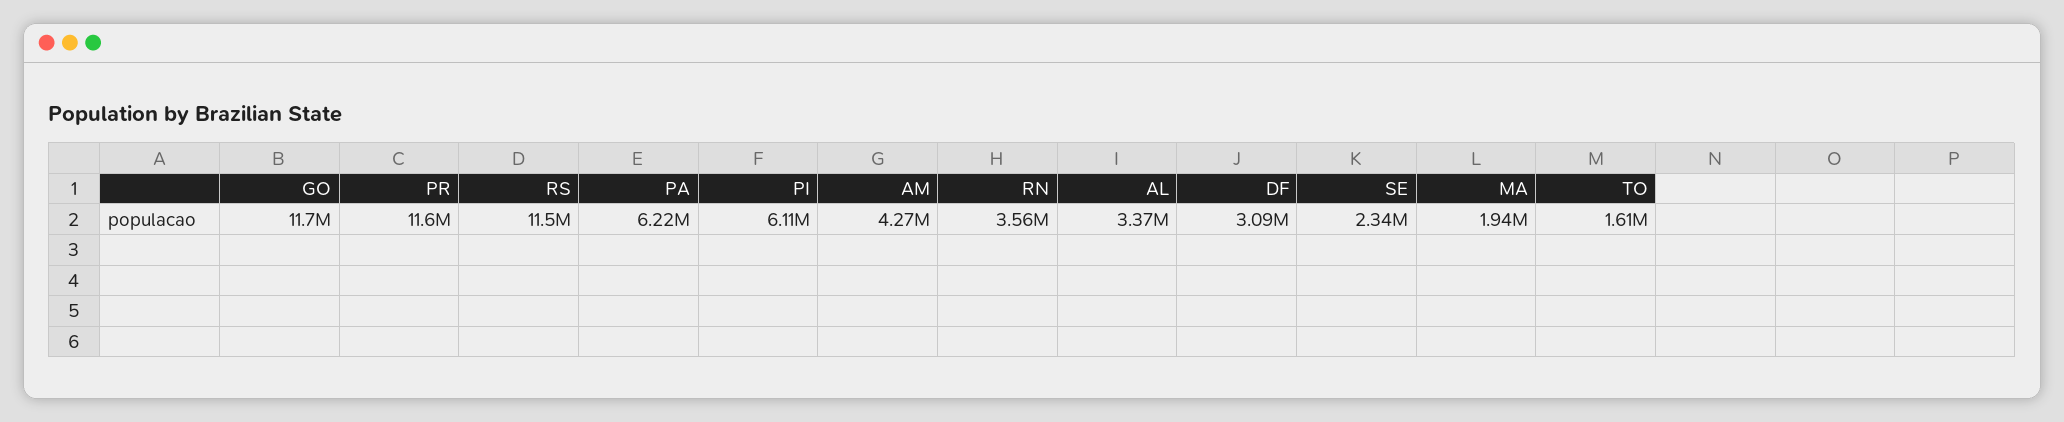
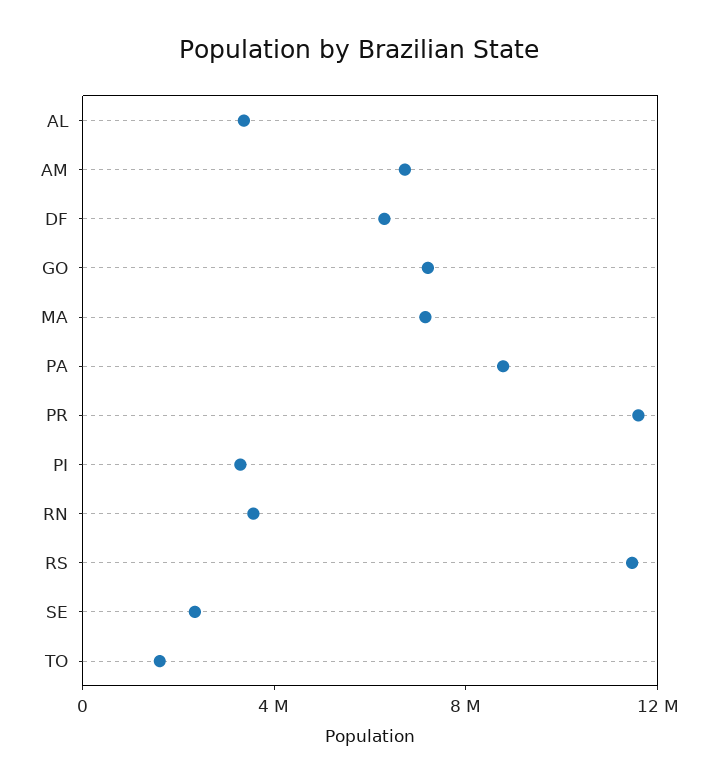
GO: 11700000 -> 7000000
PA: 6220000 -> 9000000
PI: 6110000 -> 3000000
AM: 4270000 -> 7000000
DF: 3090000 -> 6000000
MA: 1940000 -> 7000000

